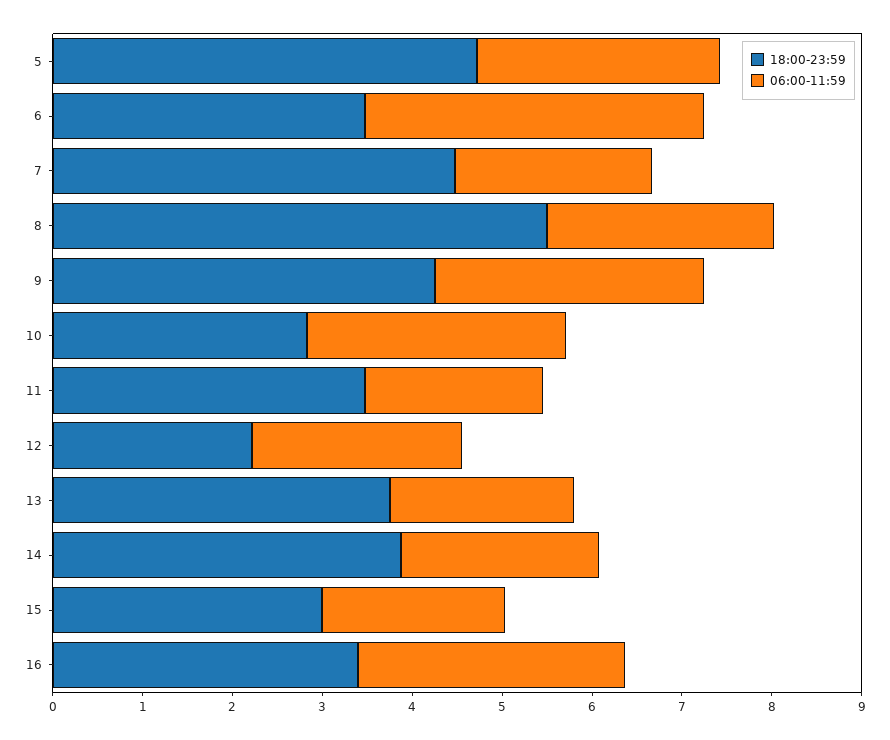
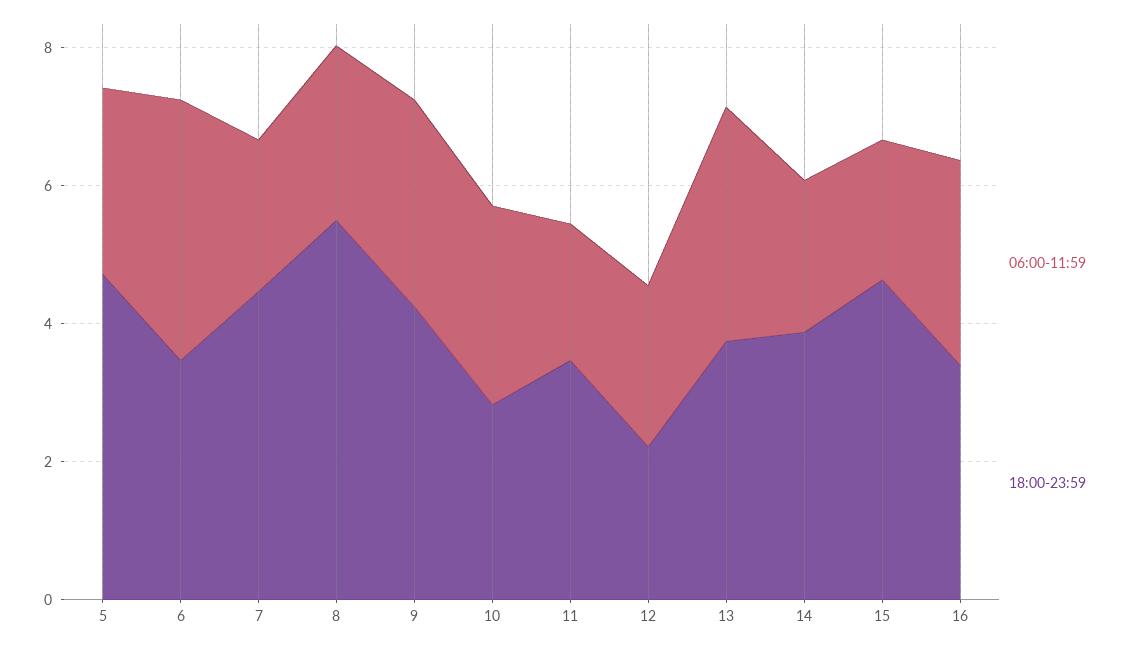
06:00-11:59, 13: 2 -> 3.5
18:00-23:59, 15: 3 -> 4.5

